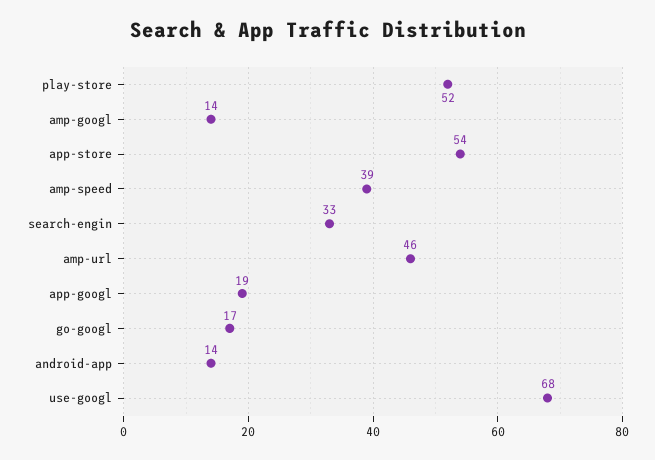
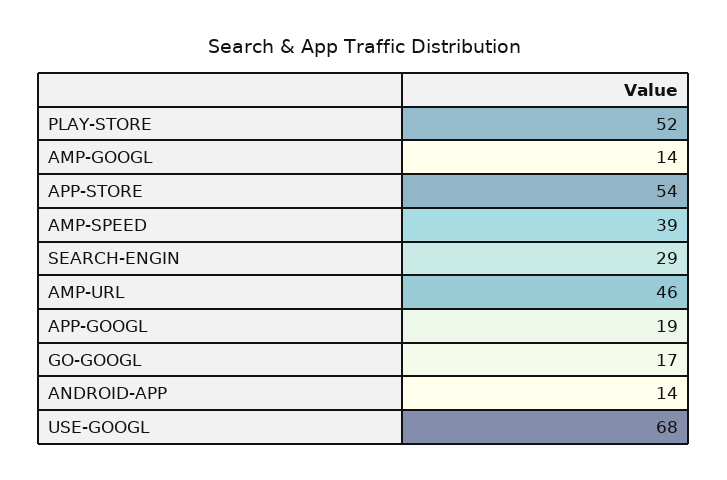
search-engin: 33 -> 29

